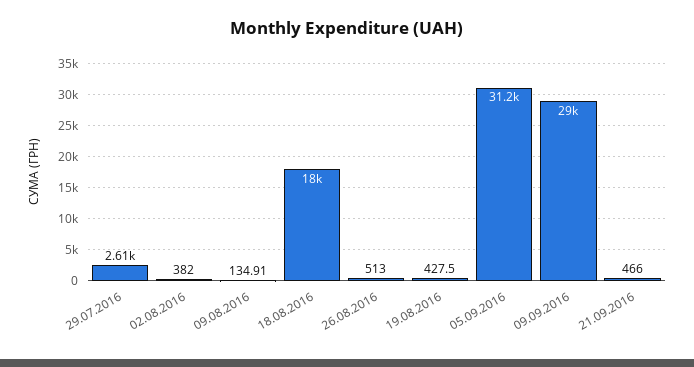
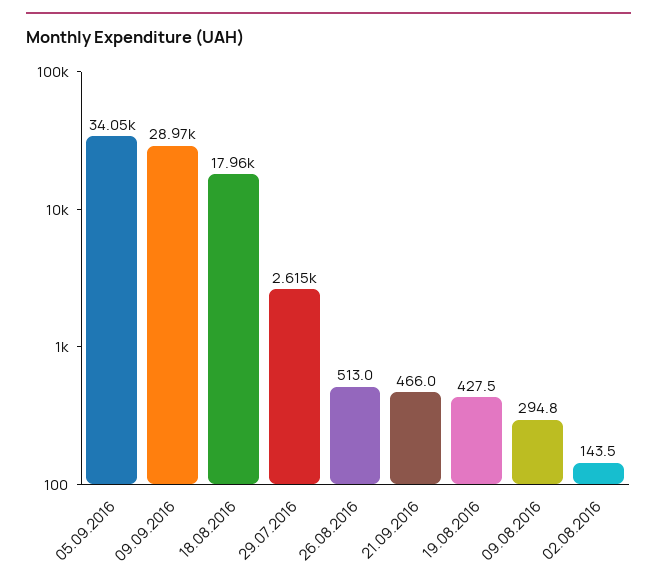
02.08.2016: 382 -> 143.5
09.08.2016: 134.91 -> 294.8
05.09.2016: 31200 -> 34050

